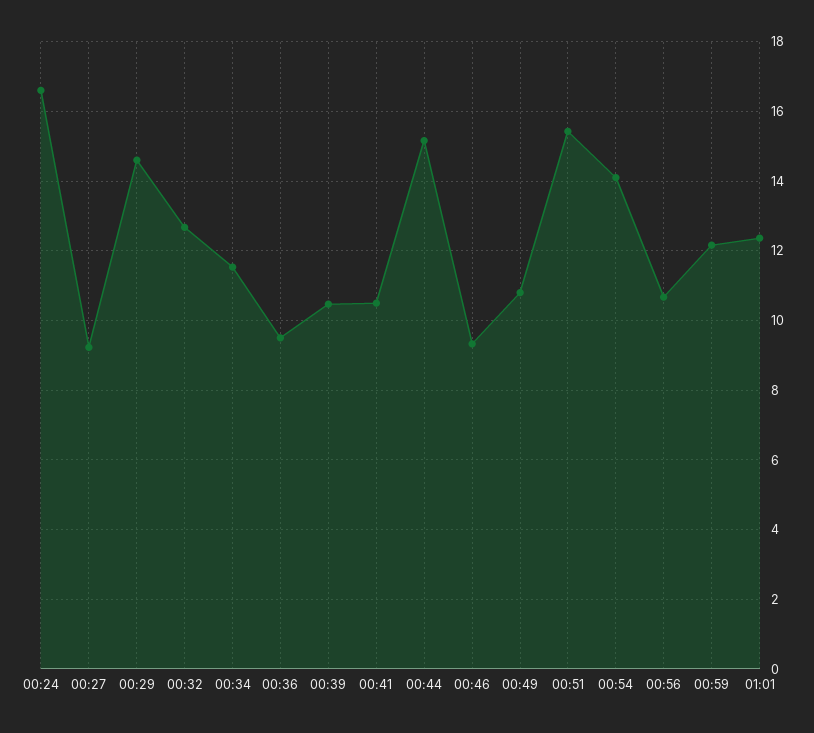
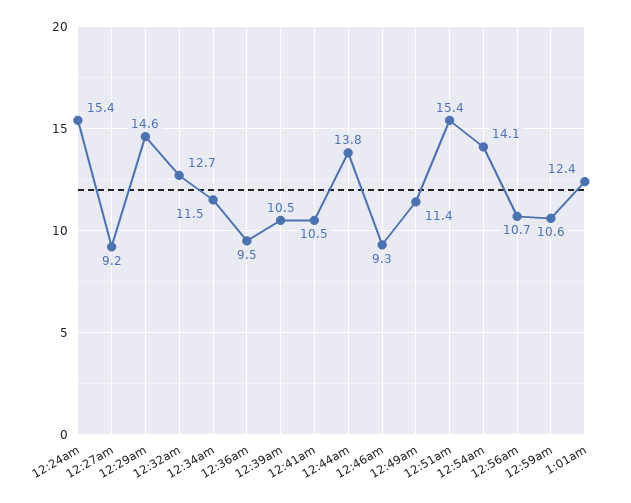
00:24: 16.6 -> 15.4
00:44: 15.2 -> 13.8
00:49: 10.8 -> 11.4
00:59: 12.2 -> 10.6

